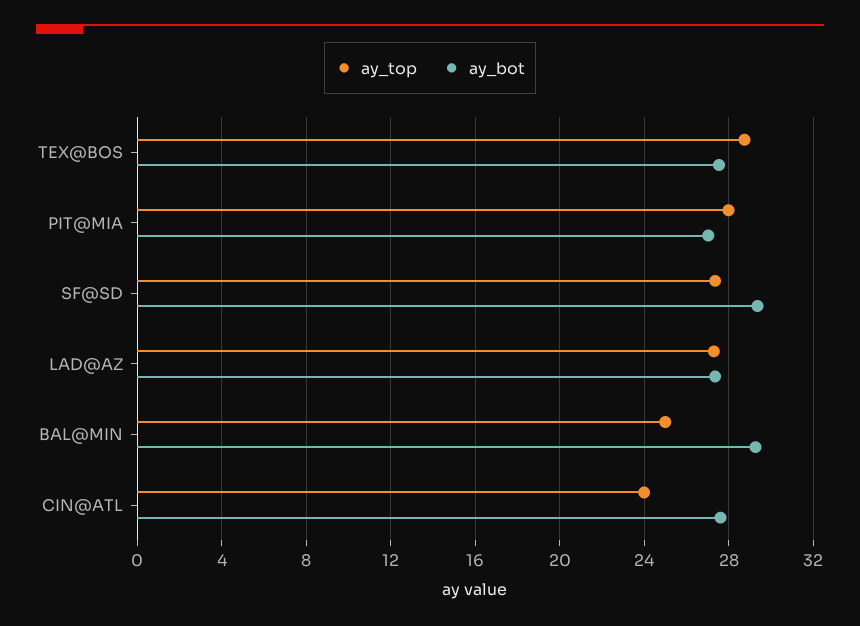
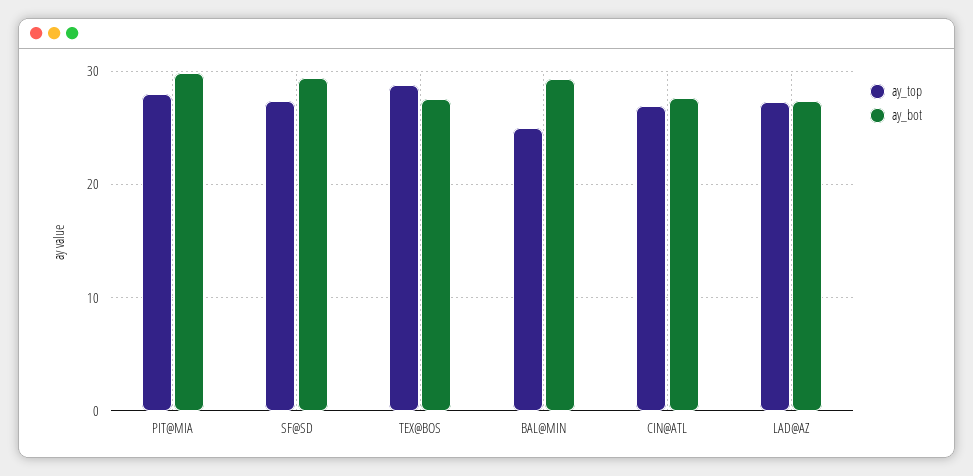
ay_bot, PIT@MIA: 27 -> 30
ay_top, CIN@ATL: 24 -> 27

